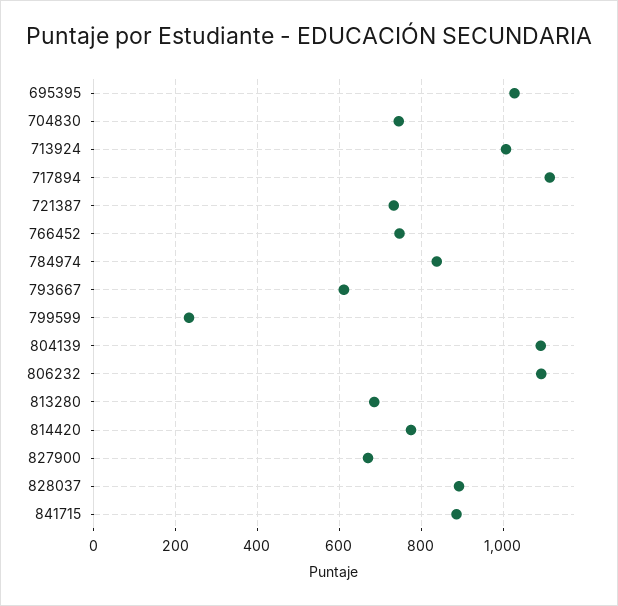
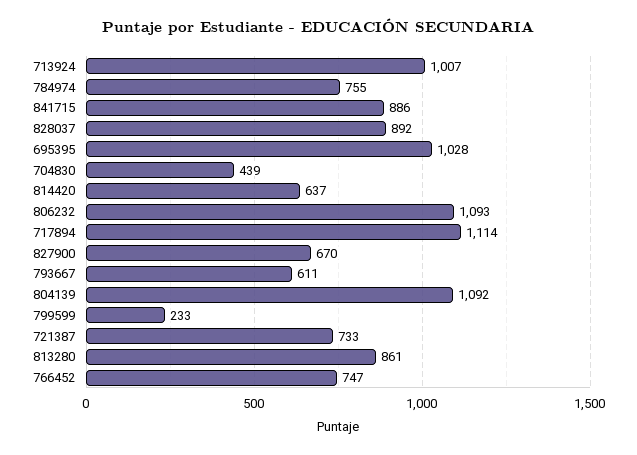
704830: 740 -> 439
784974: 840 -> 755
813280: 680 -> 861
814420: 780 -> 637

